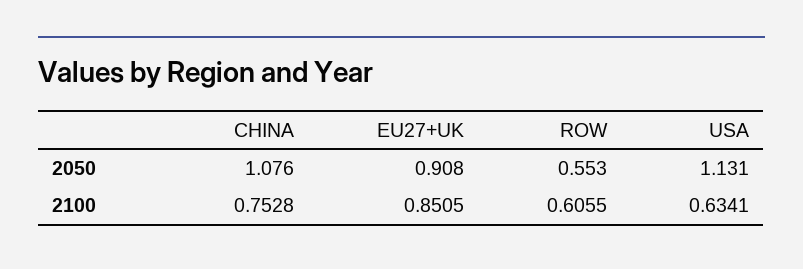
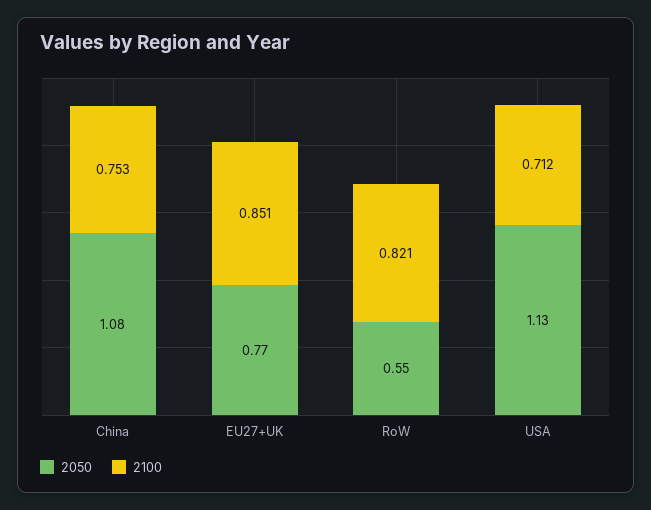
2050, EU27+UK: 0.908 -> 0.77
2100, ROW: 0.6055 -> 0.821
2100, USA: 0.6341 -> 0.712

